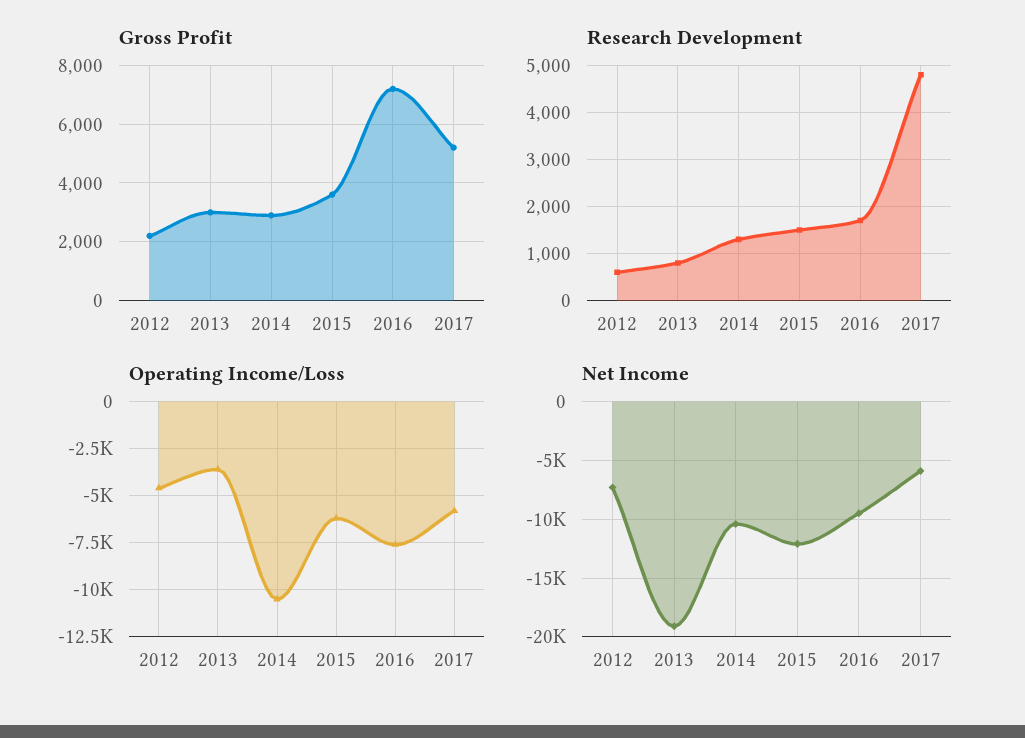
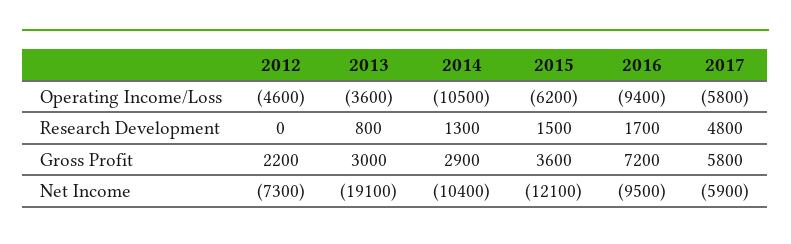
Gross Profit, 2017: 5250 -> 5800
Research Development, 2012: 600 -> 0
Operating Income/Loss, 2016: -7500 -> -9400

